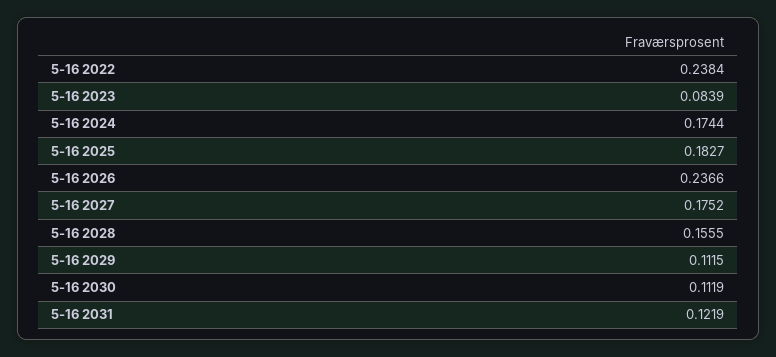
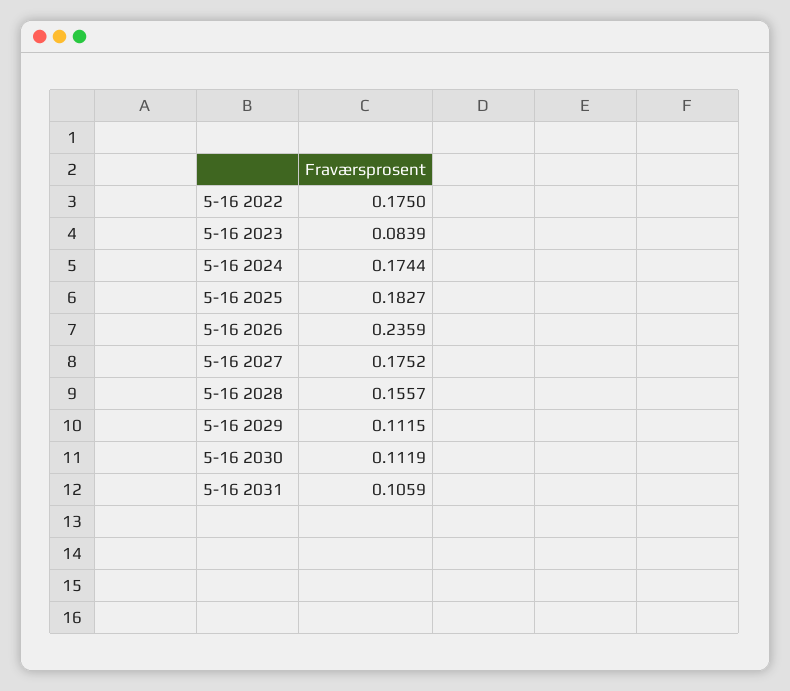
5-16 2022: 0.2384 -> 0.175
5-16 2026: 0.2366 -> 0.2359
5-16 2028: 0.1555 -> 0.1557
5-16 2031: 0.1219 -> 0.1059

